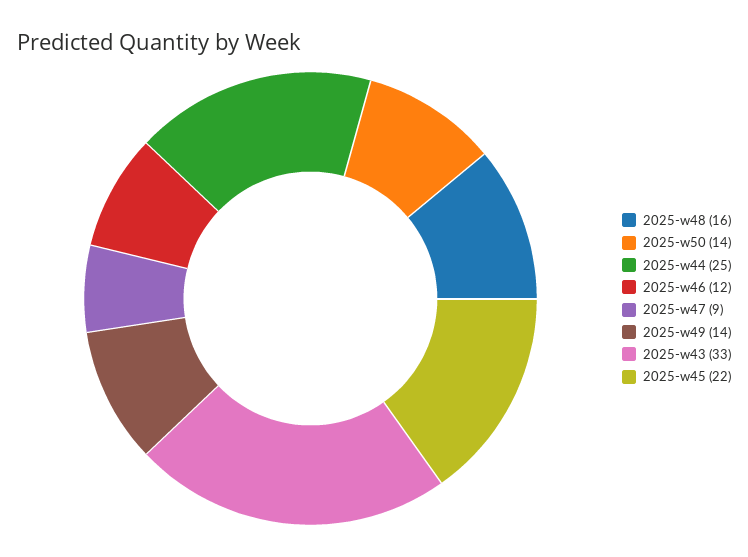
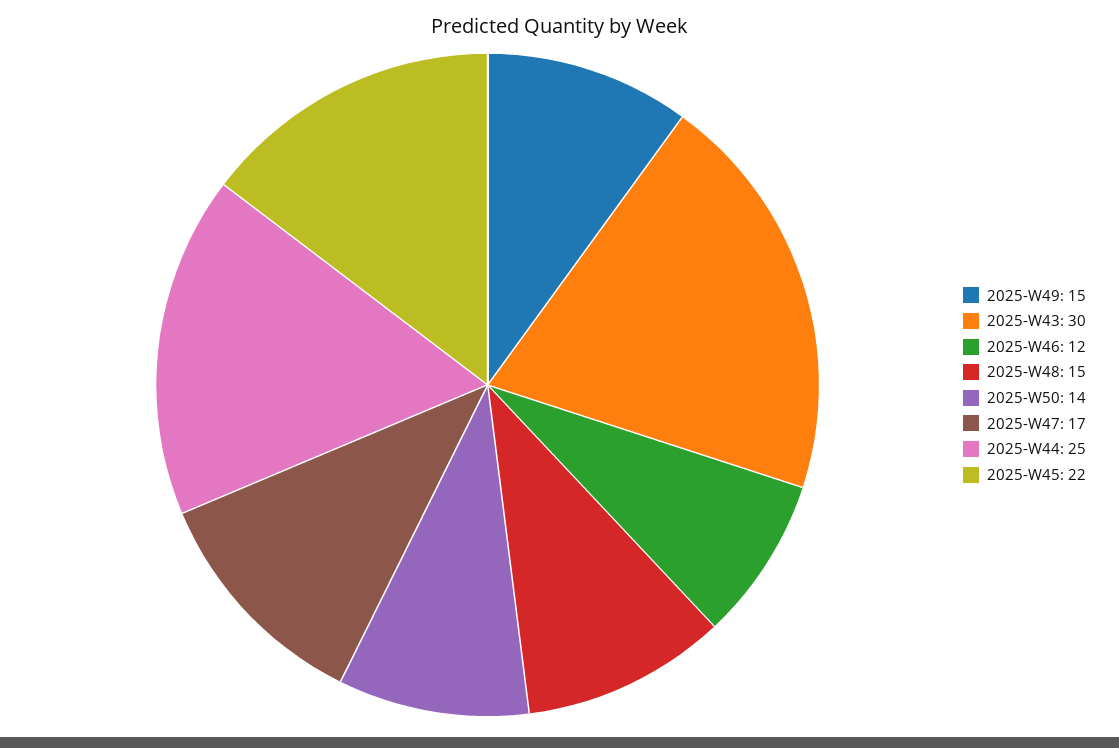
2025-w48: 16 -> 15
2025-w47: 9 -> 17
2025-w49: 14 -> 15
2025-w43: 33 -> 30

